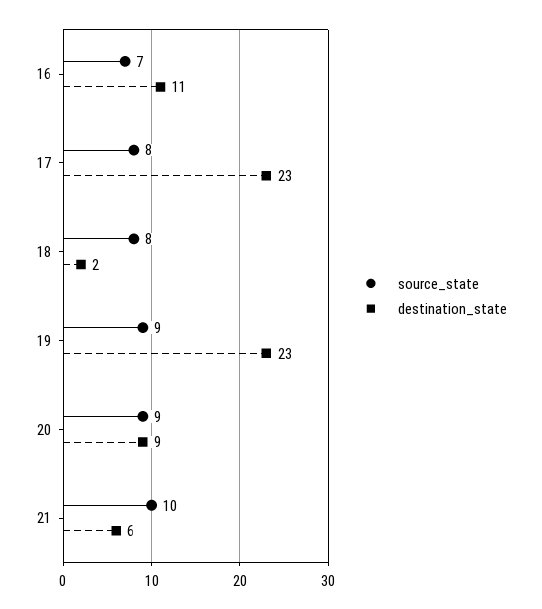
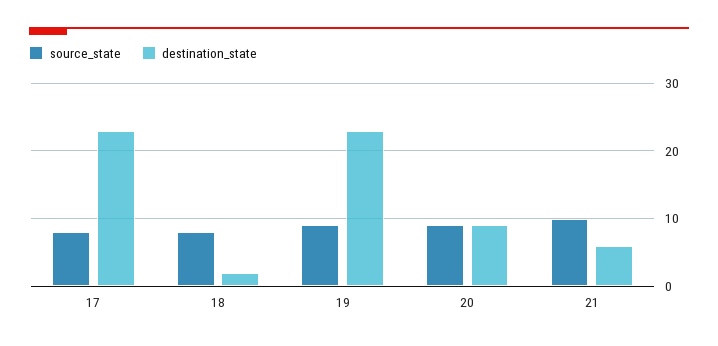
source_state, 16: 7 -> none
destination_state, 16: 11 -> none

